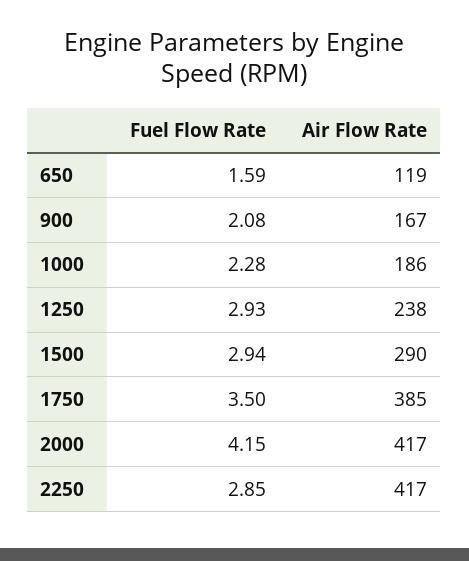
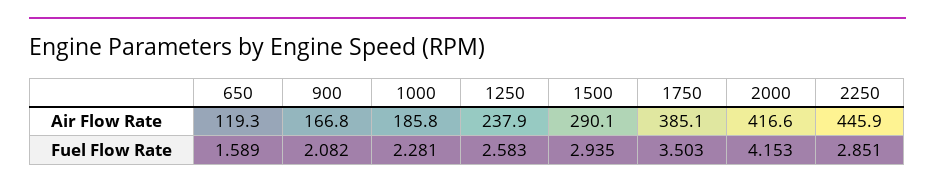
Fuel Flow Rate, 1250: 2.93 -> 2.583
Air Flow Rate, 2250: 417 -> 445.9

